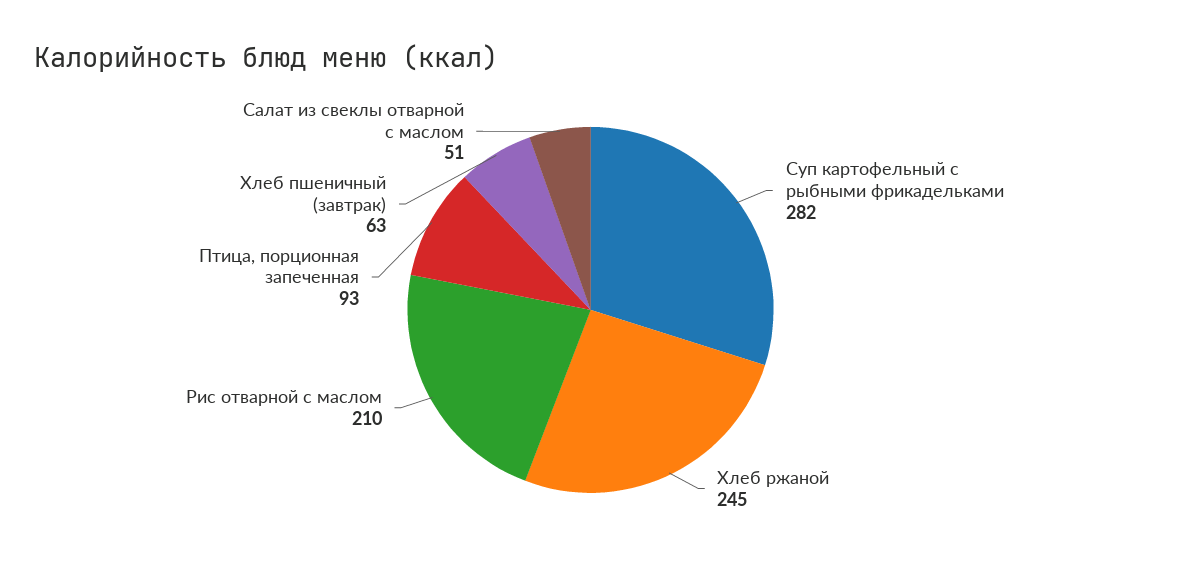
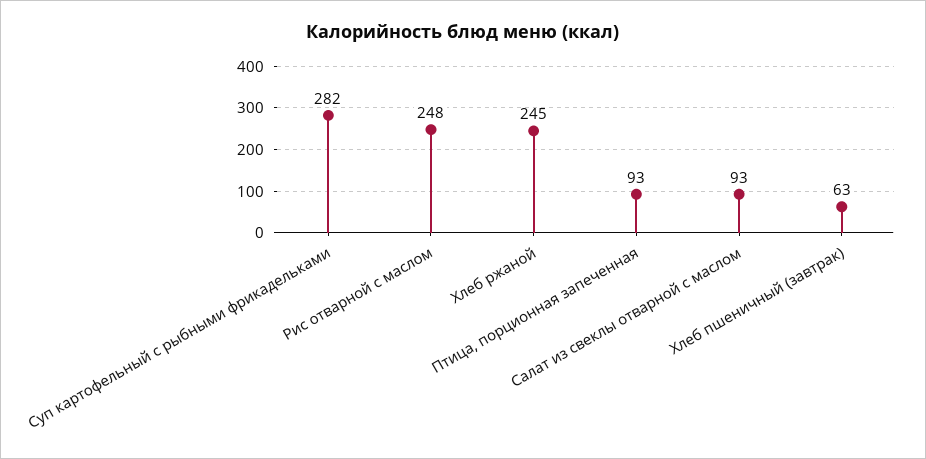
Рис отварной с маслом: 210 -> 248
Салат из свеклы отварной с маслом: 51 -> 93

